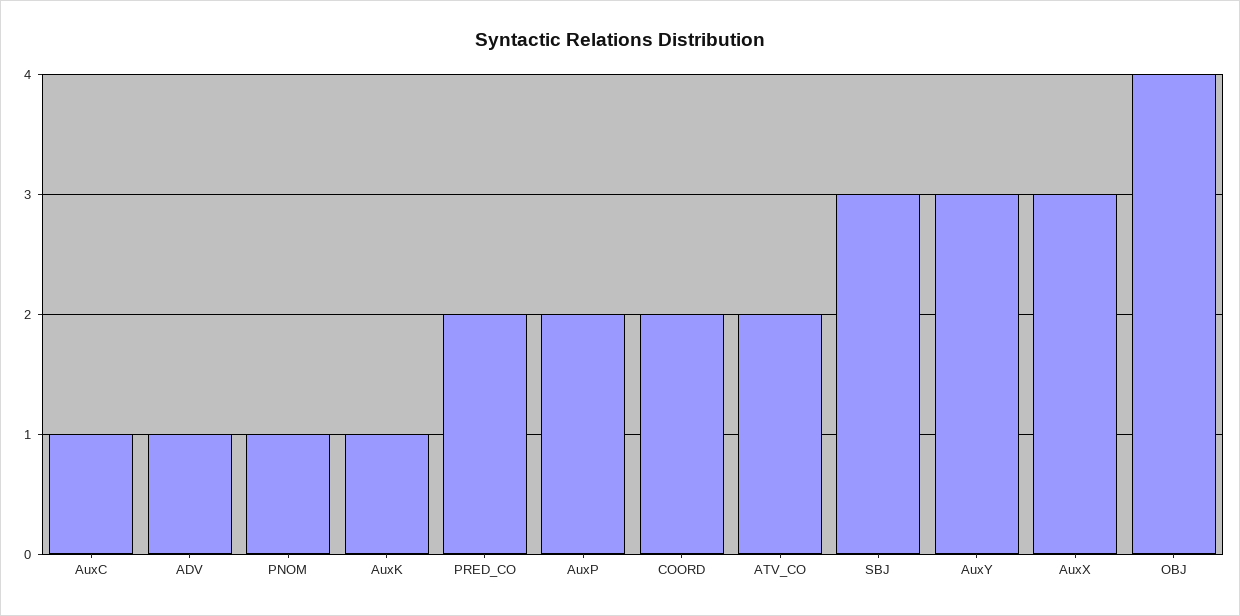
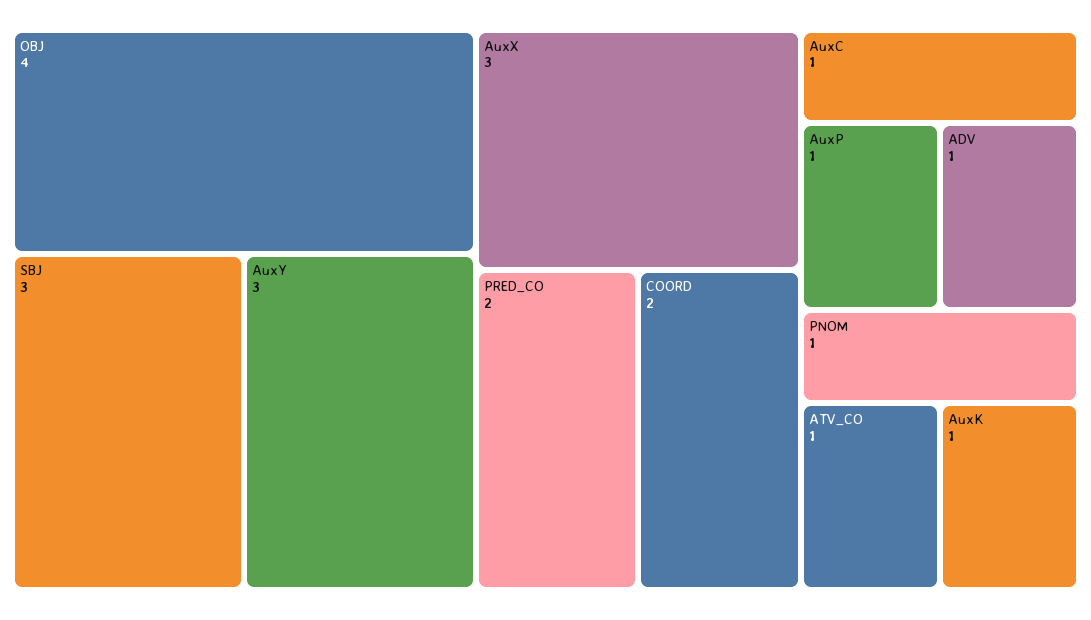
AuxP: 2 -> 1
ATV_CO: 2 -> 1

